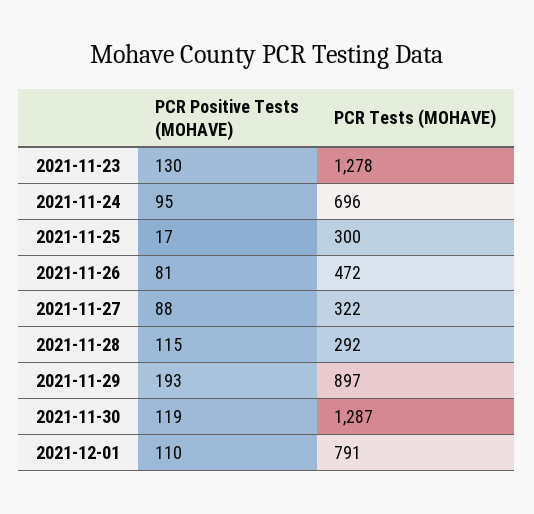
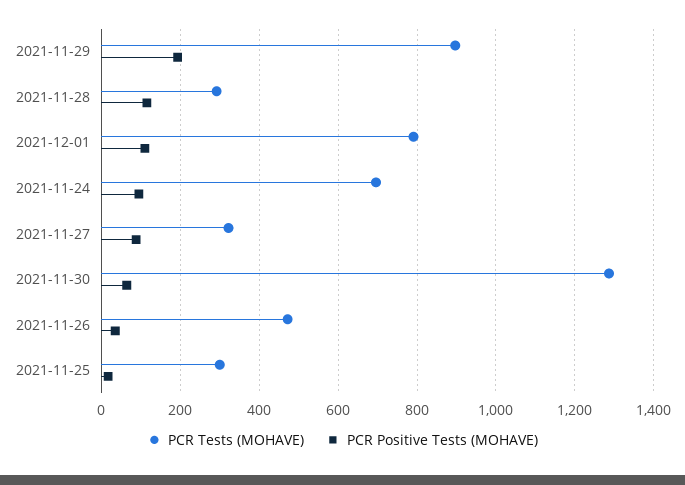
PCR Positive Tests (MOHAVE), 2021-11-23: 130 -> none
PCR Tests (MOHAVE), 2021-11-23: 1278 -> none
PCR Positive Tests (MOHAVE), 2021-11-26: 81 -> 40
PCR Positive Tests (MOHAVE), 2021-11-30: 119 -> 60

